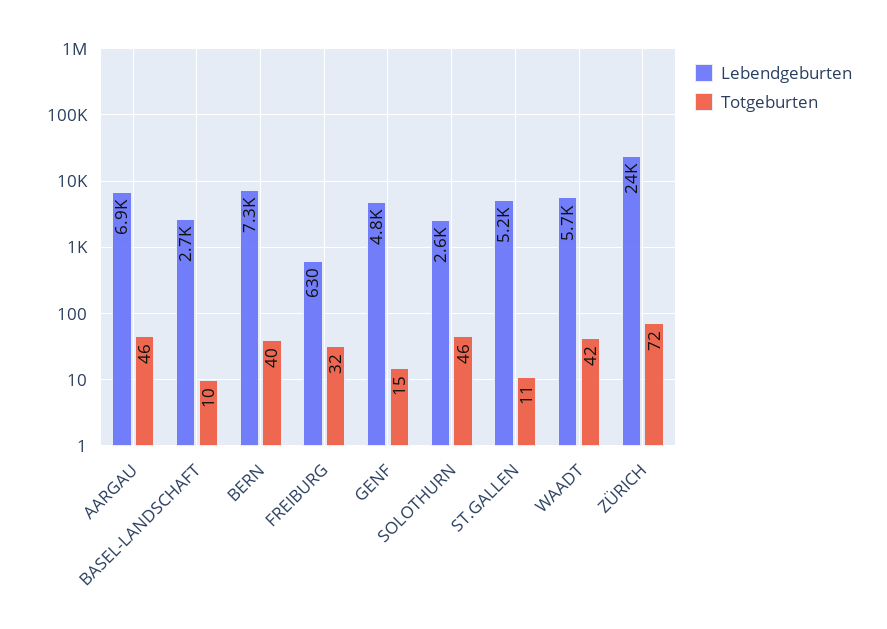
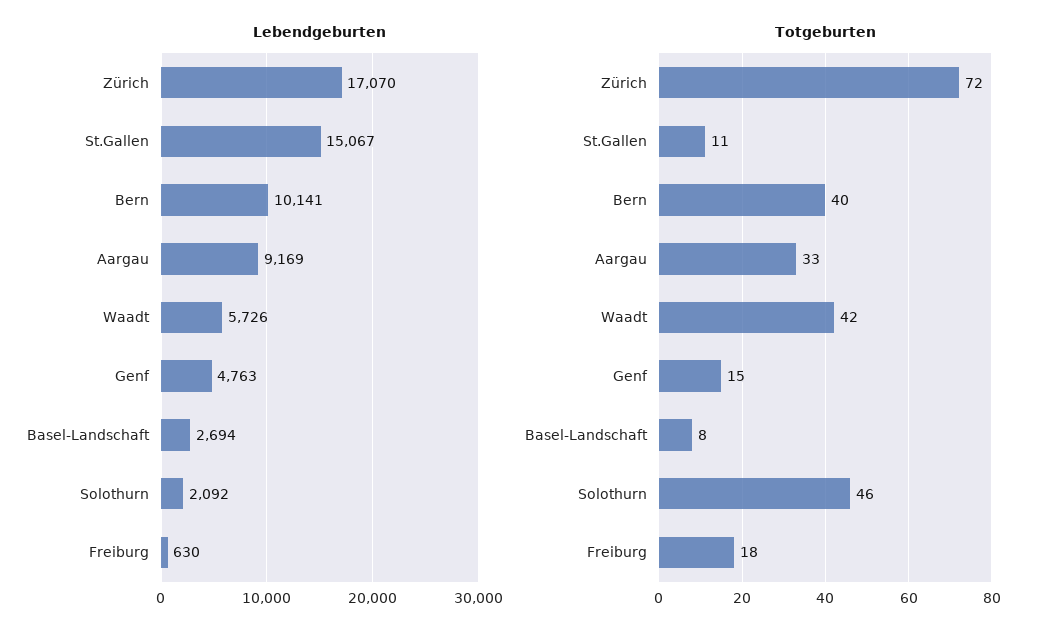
Lebendgeburten, AARGAU: 6900 -> 9169
Totgeburten, AARGAU: 46 -> 33
Totgeburten, BASEL-LANDSCHAFT: 10 -> 8
Lebendgeburten, BERN: 7300 -> 10141
Totgeburten, FREIBURG: 32 -> 18
Lebendgeburten, SOLOTHURN: 2600 -> 2092
Lebendgeburten, ST.GALLEN: 5200 -> 15067
Lebendgeburten, ZÜRICH: 24000 -> 17070

